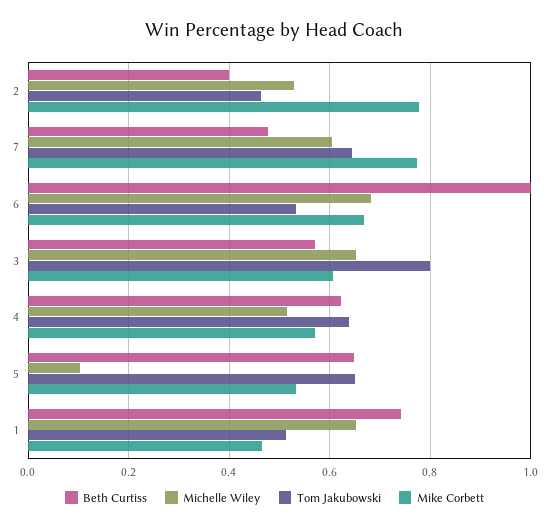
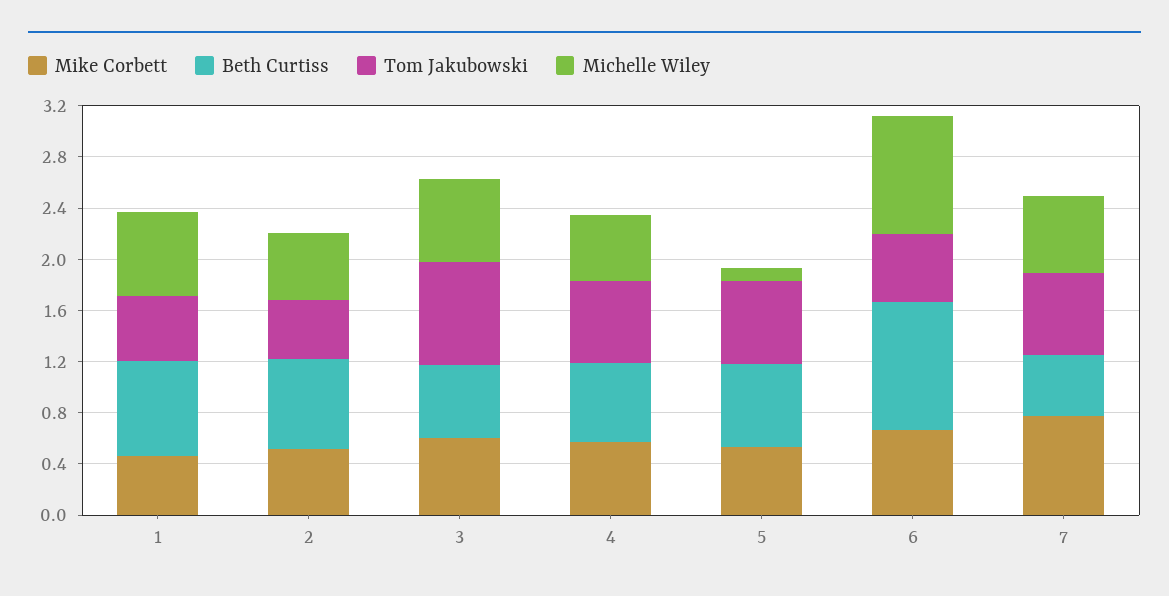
Beth Curtiss, 2: 0.4 -> 0.7
Mike Corbett, 2: 0.78 -> 0.5
Michelle Wiley, 6: 0.68 -> 0.9

